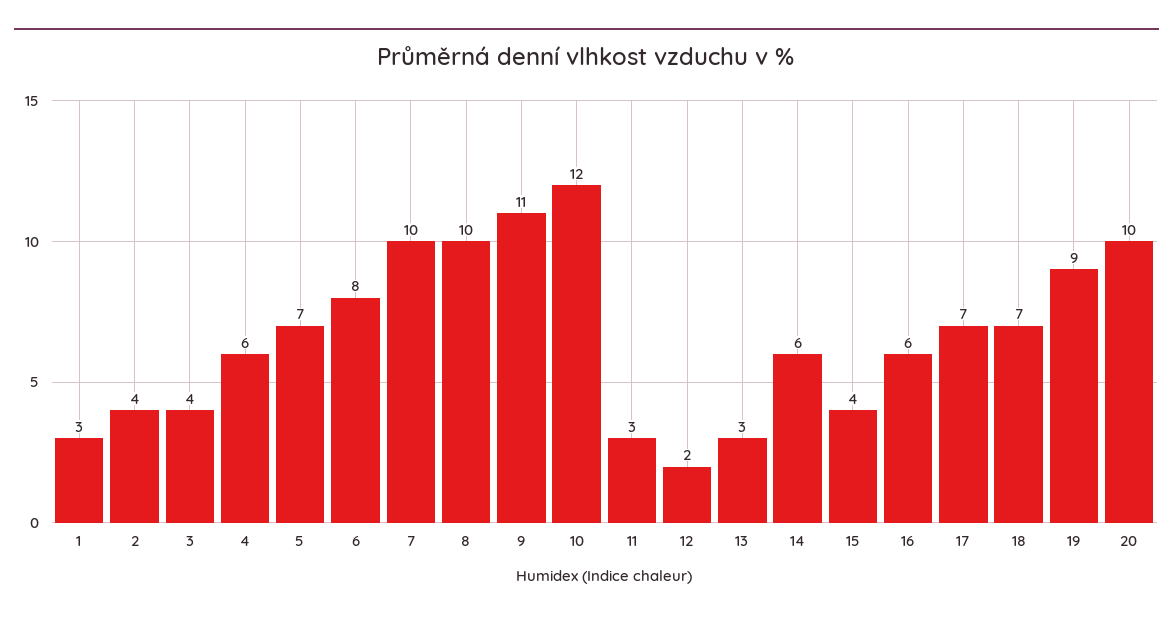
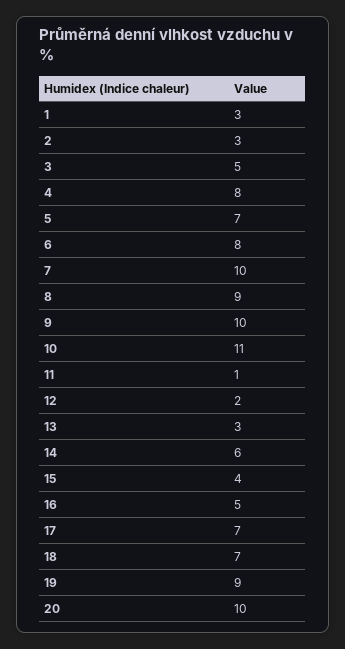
2: 4 -> 3
3: 4 -> 5
4: 6 -> 8
8: 10 -> 9
9: 11 -> 10
10: 12 -> 11
11: 3 -> 1
16: 6 -> 5

